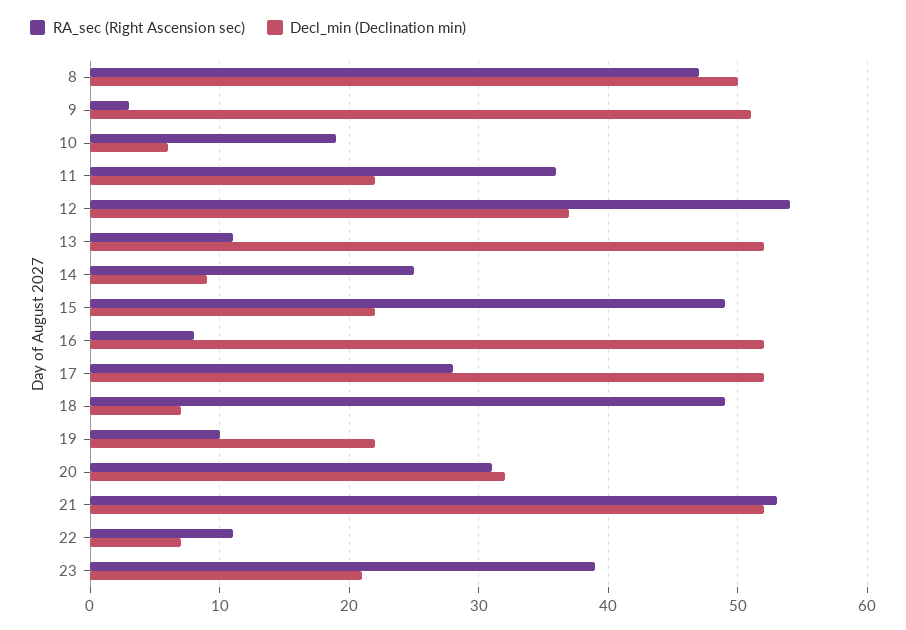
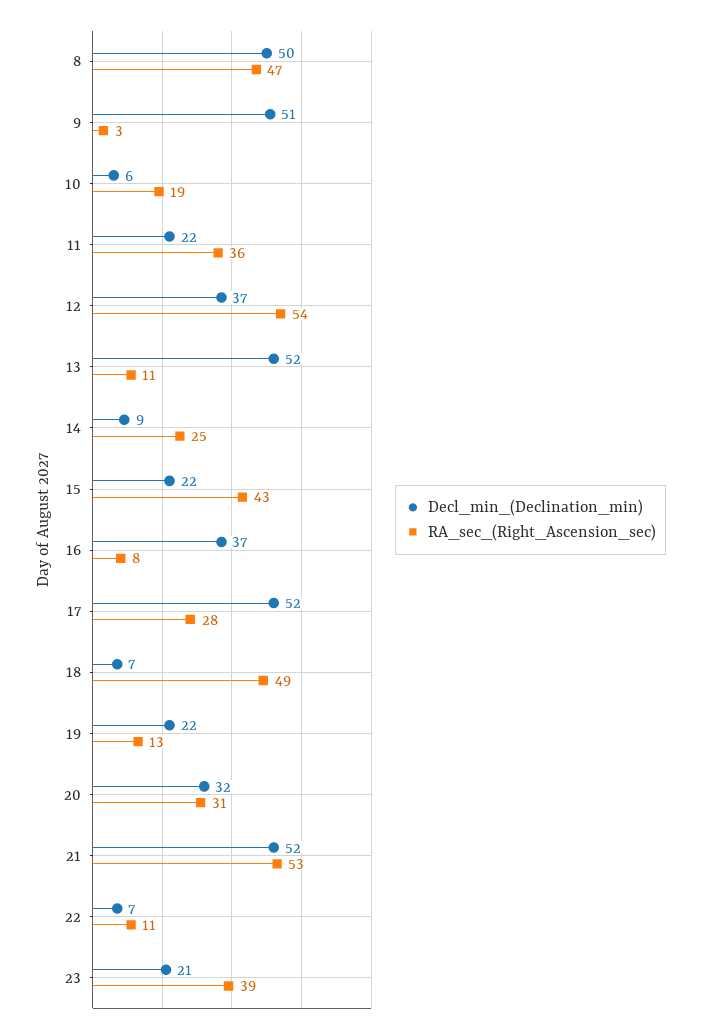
RA_sec (Right Ascension sec), 15: 49 -> 43
Decl_min (Declination min), 16: 52 -> 37
RA_sec (Right Ascension sec), 19: 10 -> 13

